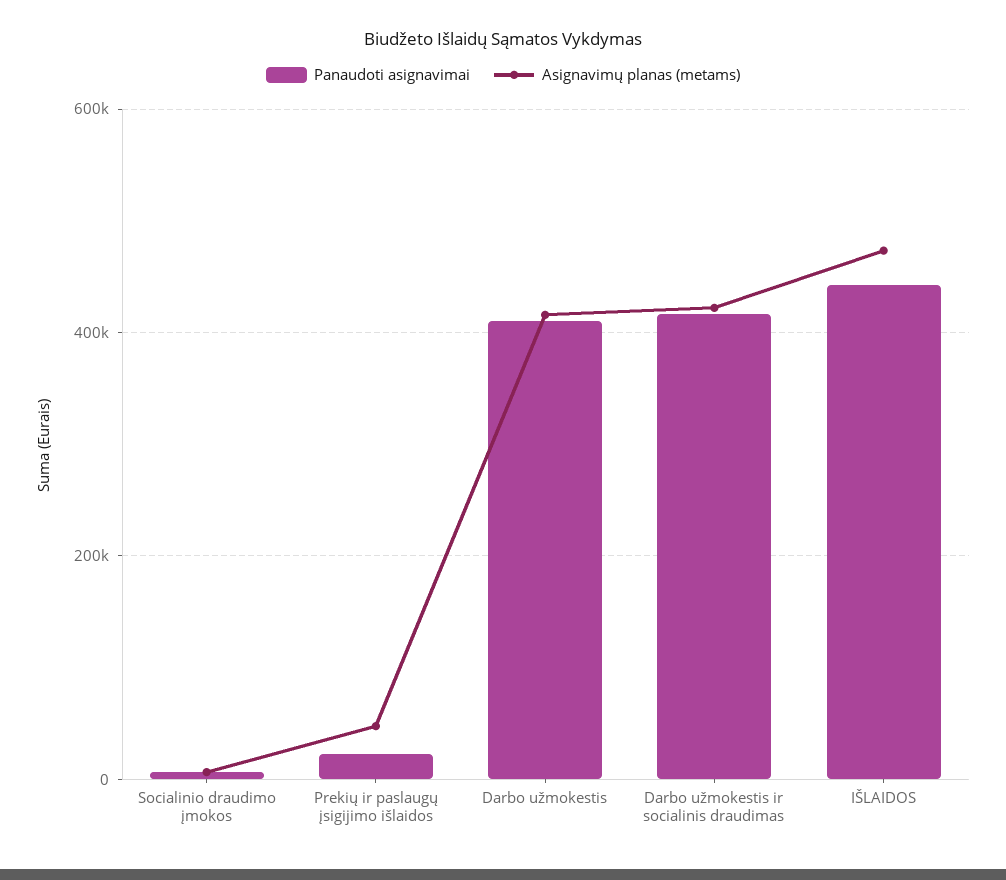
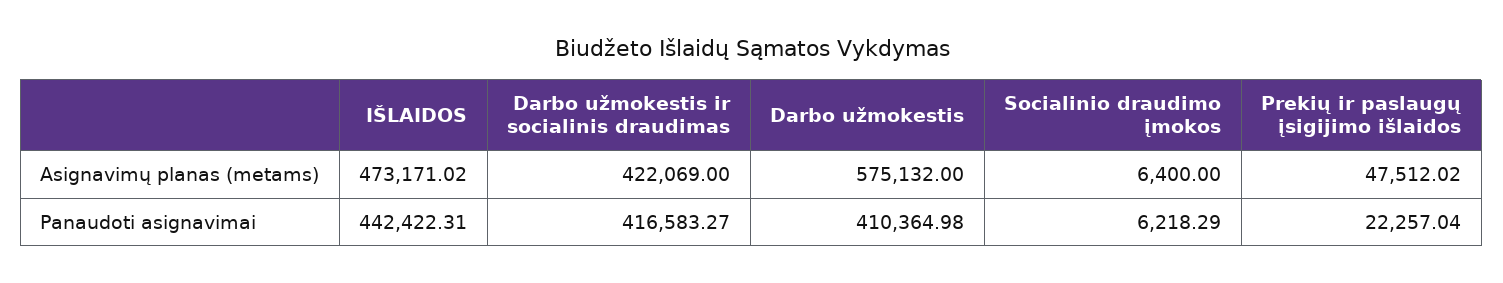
Asignavimų planas (metams), Darbo užmokestis: 420000 -> 575132

